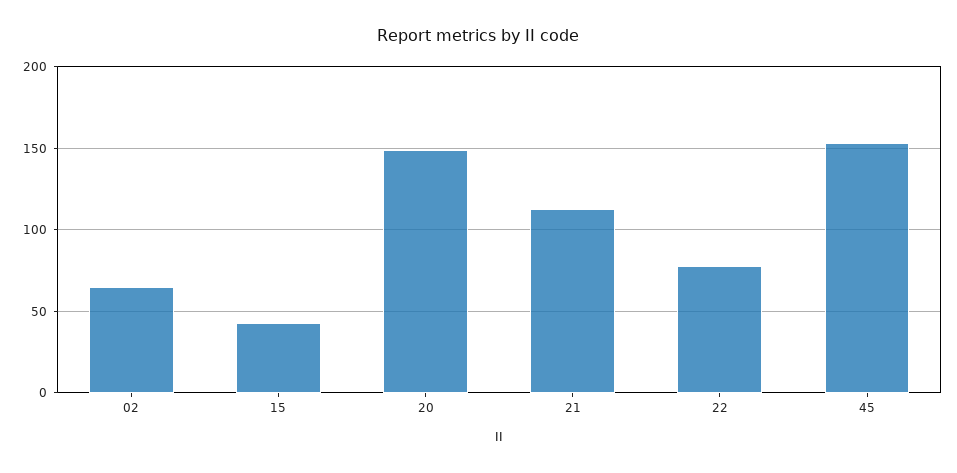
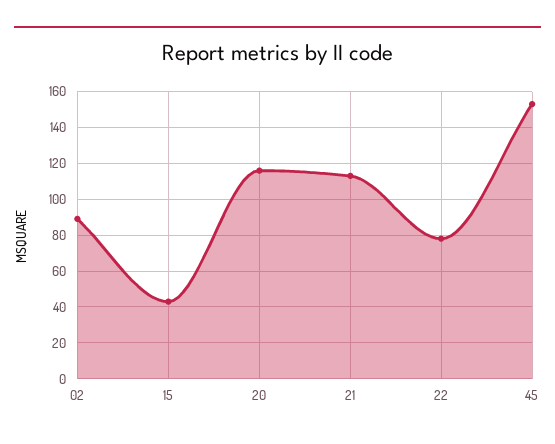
02: 65 -> 90
20: 150 -> 115

